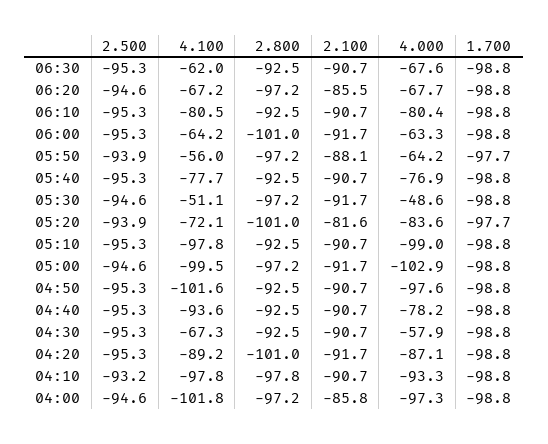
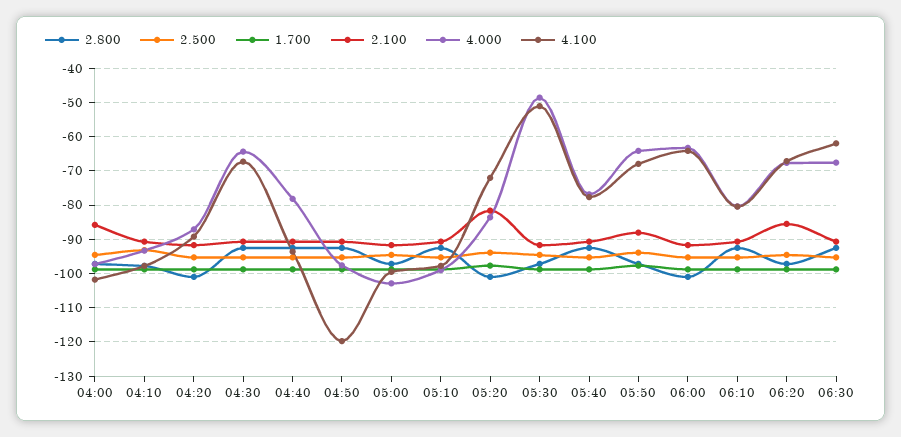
4.100, 05:50: -56 -> -68
4.100, 04:50: -101.6 -> -120
4.000, 04:30: -57.9 -> -64

